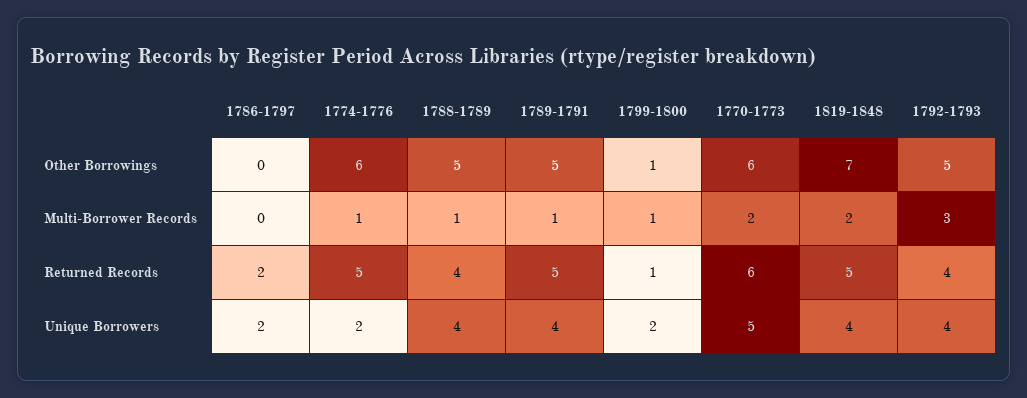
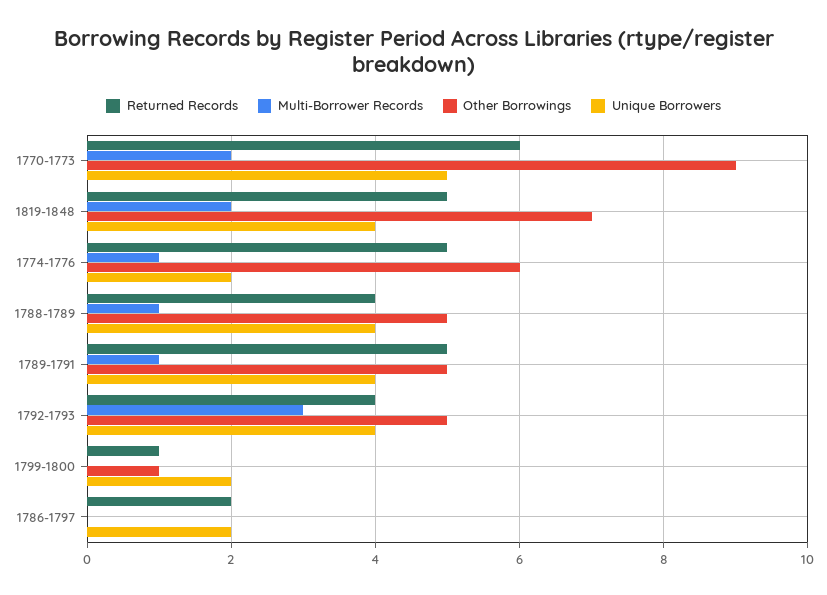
Other Borrowings, 1770-1773: 6 -> 9
Multi-Borrower Records, 1799-1800: 1 -> 0

